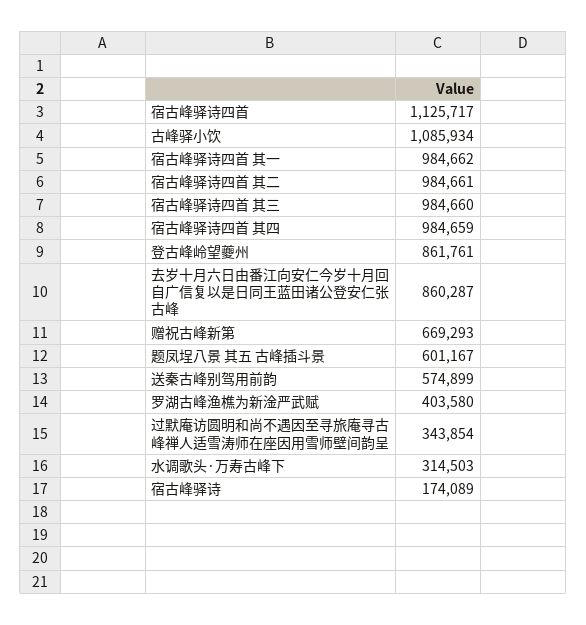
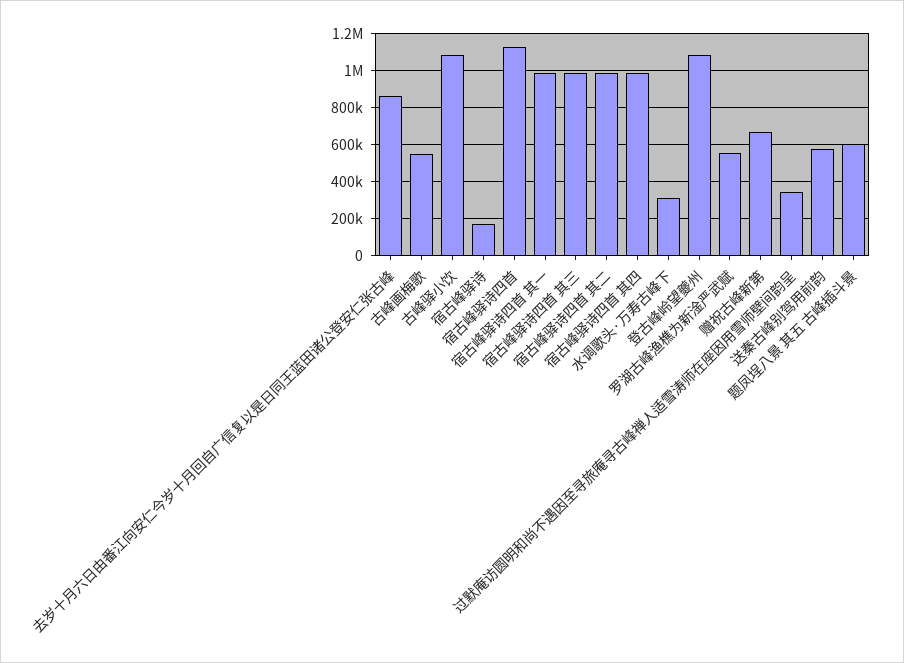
登古峰岭望夔州: 861761 -> 1100000
罗湖古峰渔樵为新淦严武赋: 403580 -> 550000
古峰画梅歌: none -> 550000

